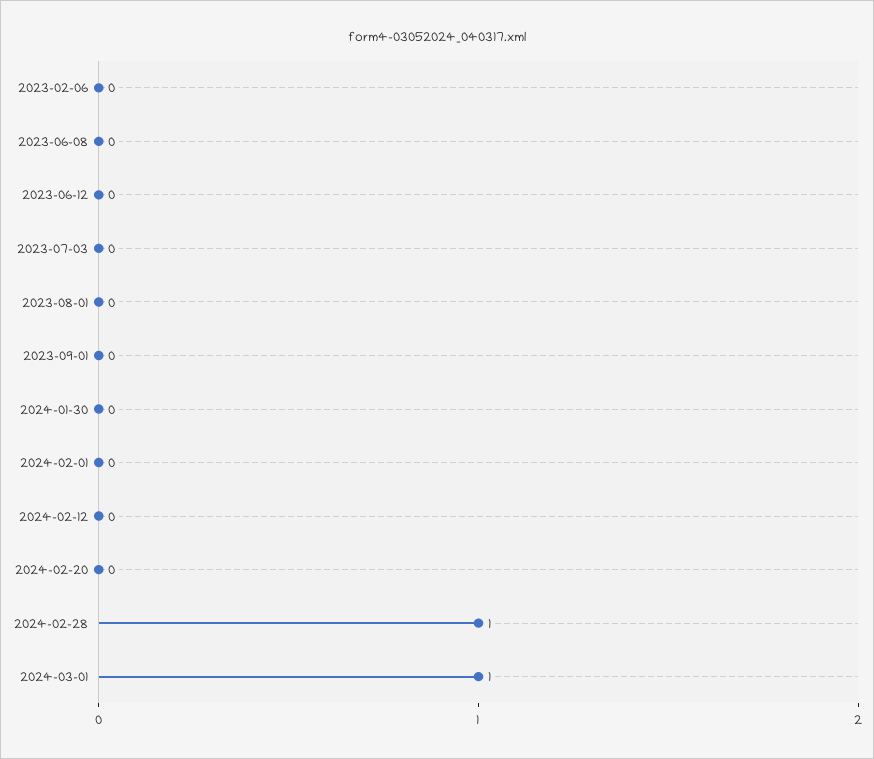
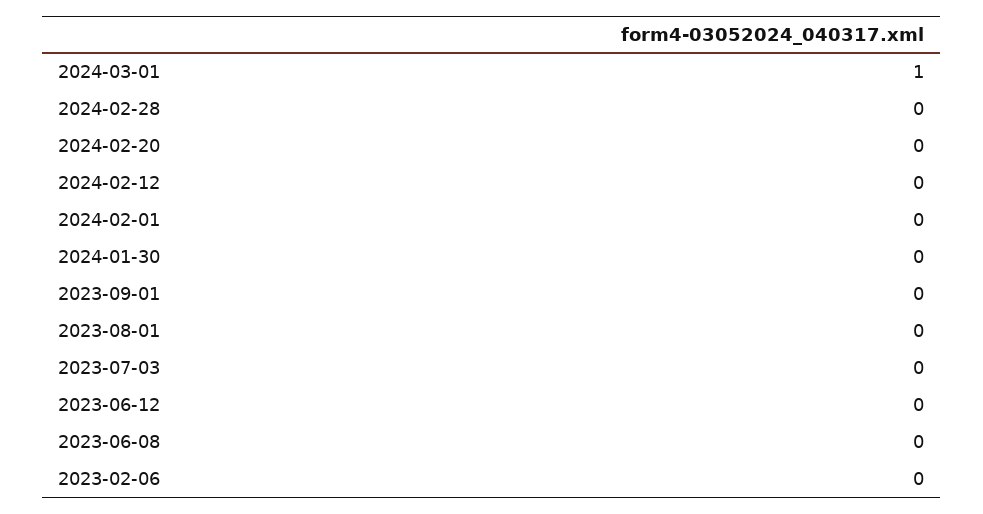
2024-02-28: 1 -> 0

